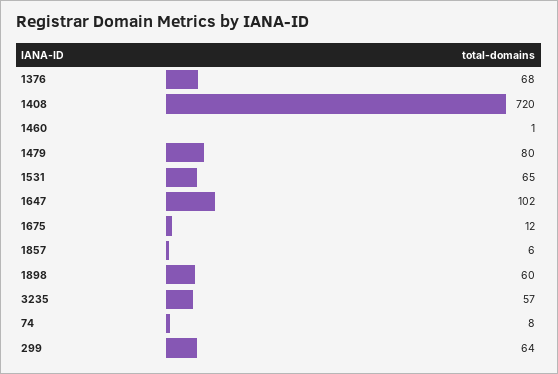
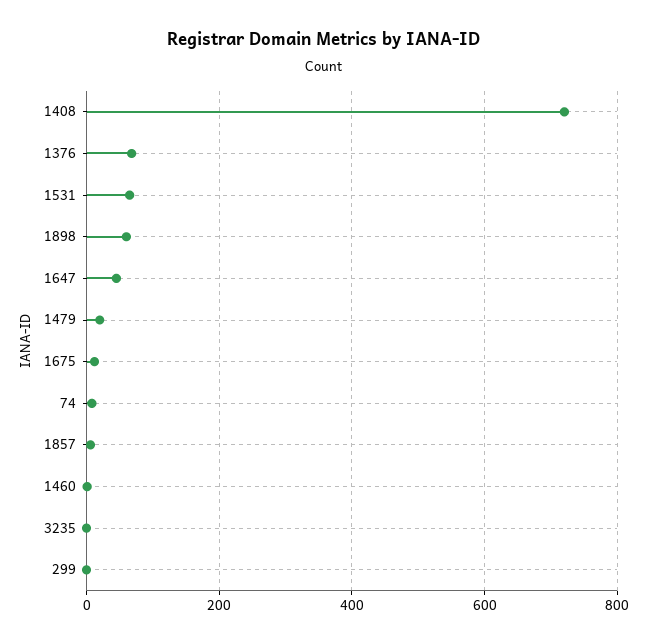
1479: 80 -> 20
1647: 102 -> 40
3235: 57 -> 0
299: 64 -> 0

